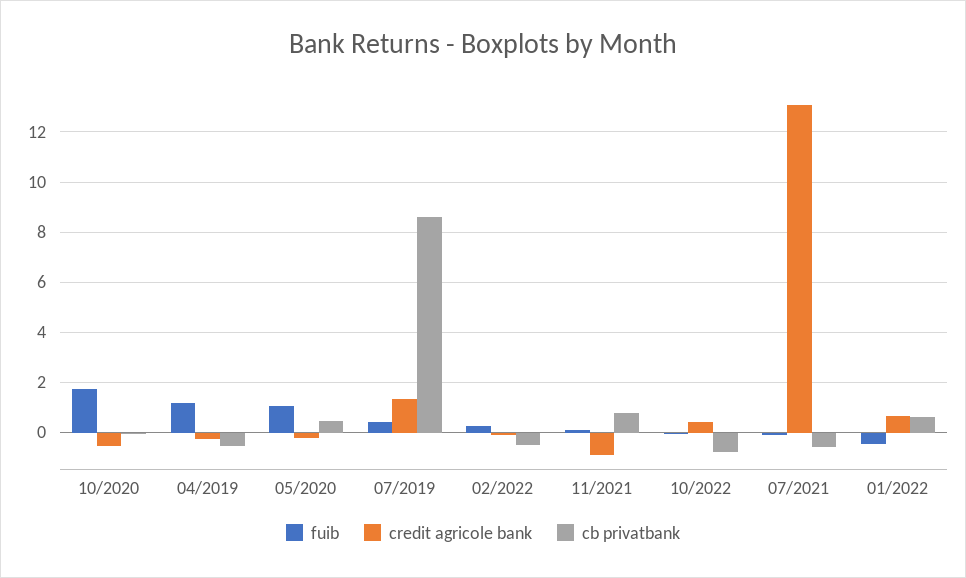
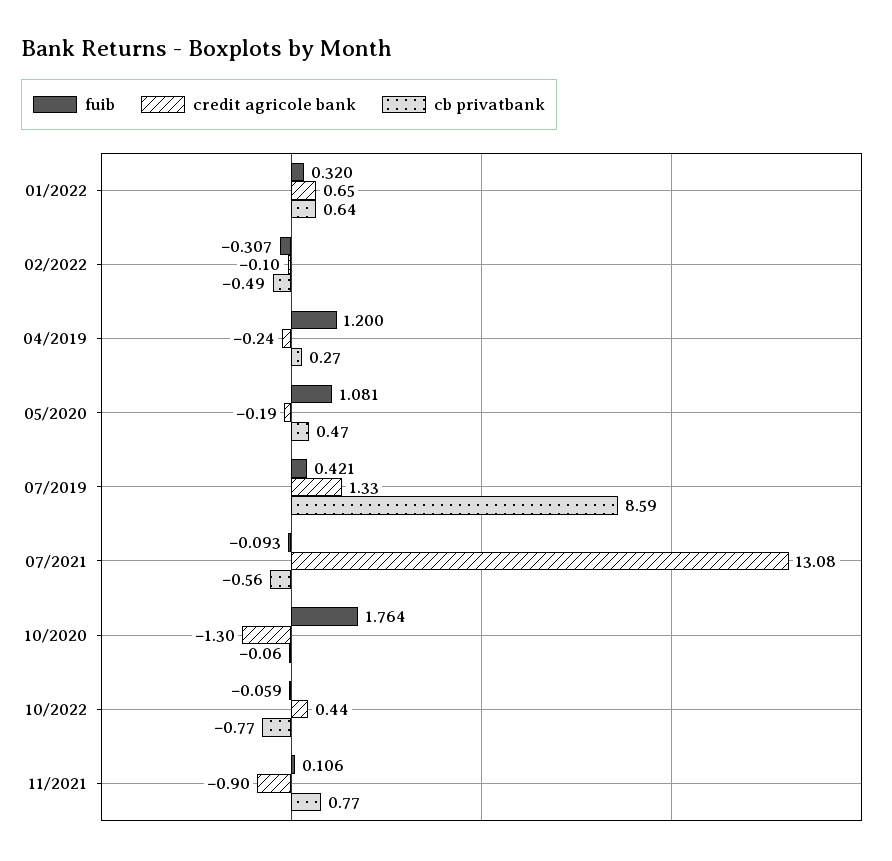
credit agricole bank, 10/2020: -0.5 -> -1.3
cb privatbank, 04/2019: -0.5 -> 0.27
fuib, 02/2022: 0.25 -> -0.307
fuib, 01/2022: -0.5 -> 0.32

